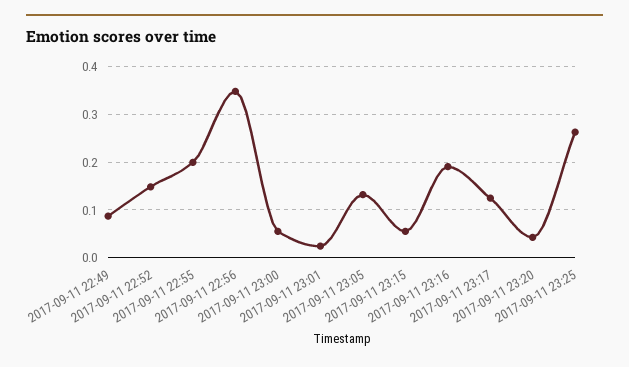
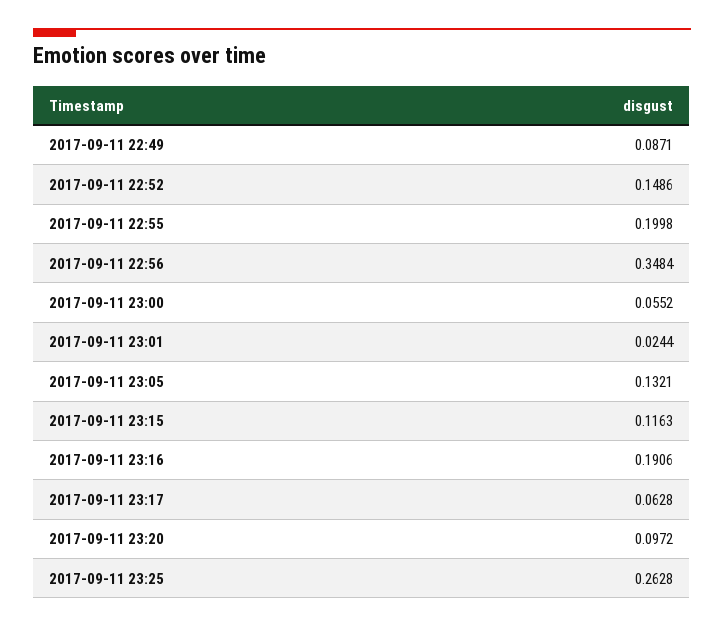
2017-09-11 23:15: 0.06 -> 0.1163
2017-09-11 23:17: 0.12 -> 0.0628
2017-09-11 23:20: 0.04 -> 0.0972

